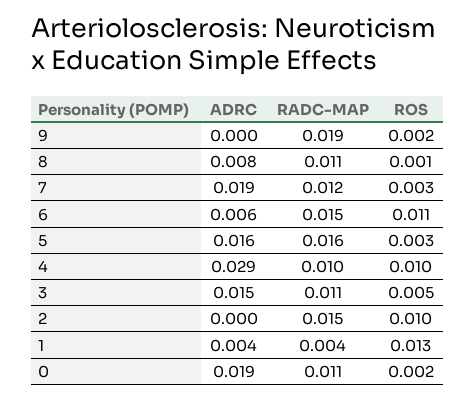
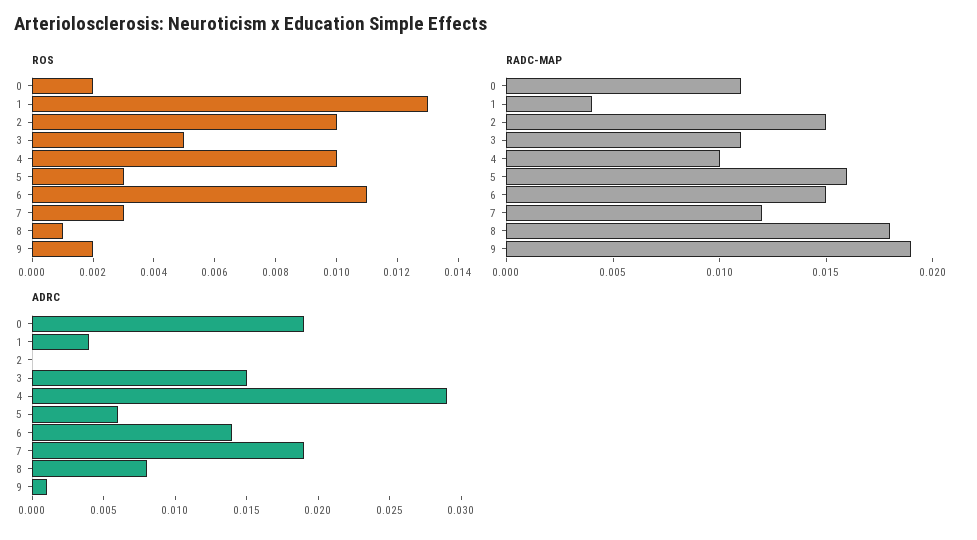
ADRC, 9: 0 -> 0.001
RADC-MAP, 8: 0.011 -> 0.018
ADRC, 6: 0.006 -> 0.014
ADRC, 5: 0.016 -> 0.006

